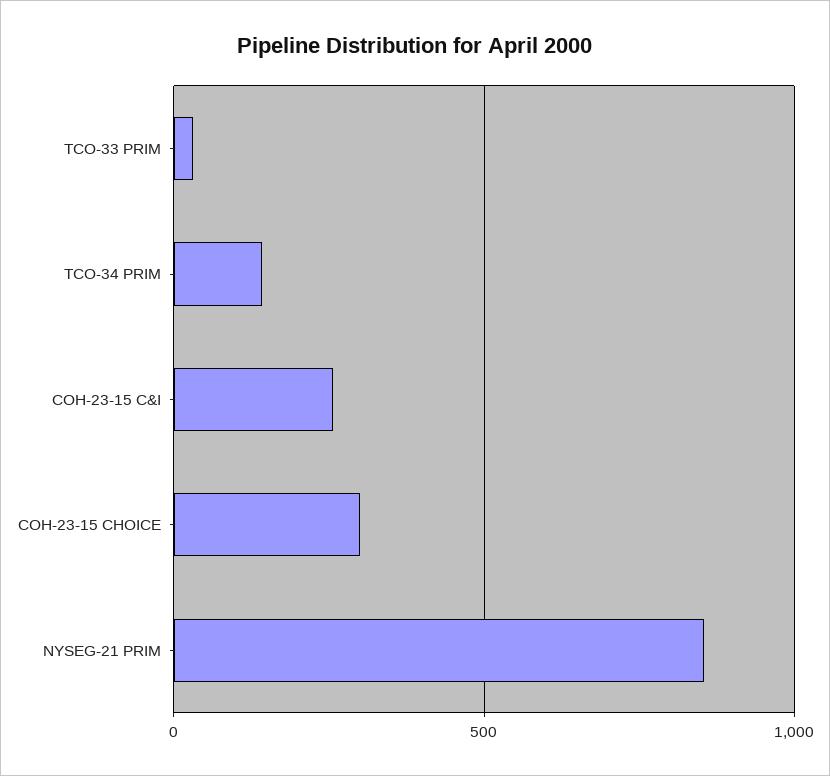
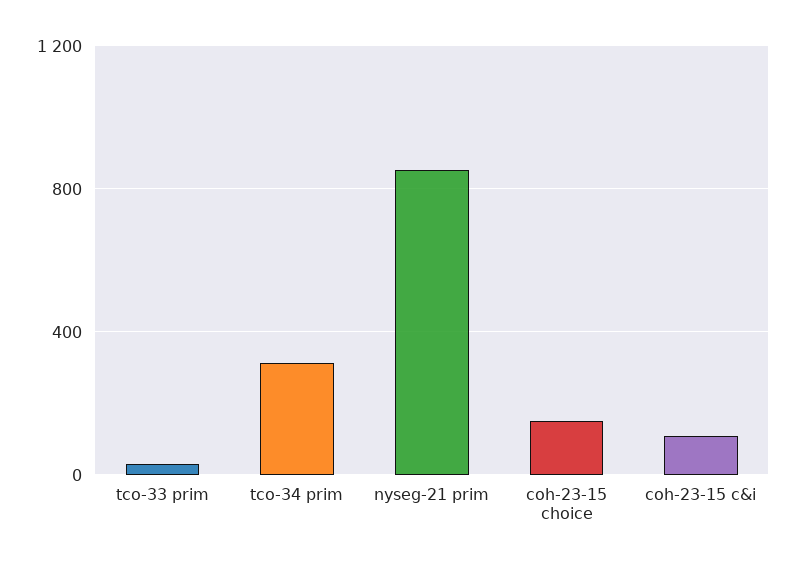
TCO-34 PRIM: 150 -> 300
COH-23-15 C&I: 250 -> 100
COH-23-15 CHOICE: 300 -> 150

